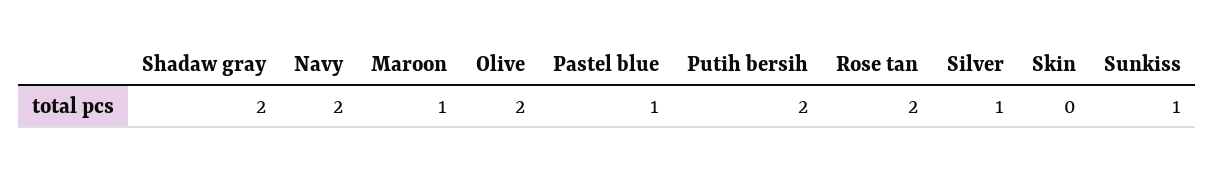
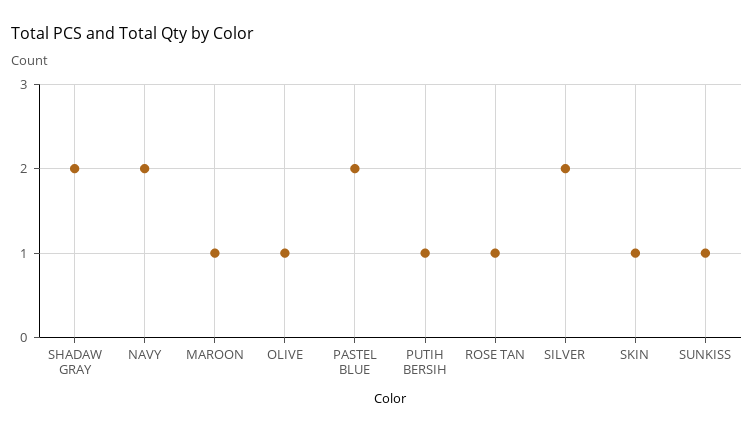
Olive: 2 -> 1
Pastel blue: 1 -> 2
Putih bersih: 2 -> 1
Rose tan: 2 -> 1
Silver: 1 -> 2
Skin: 0 -> 1

